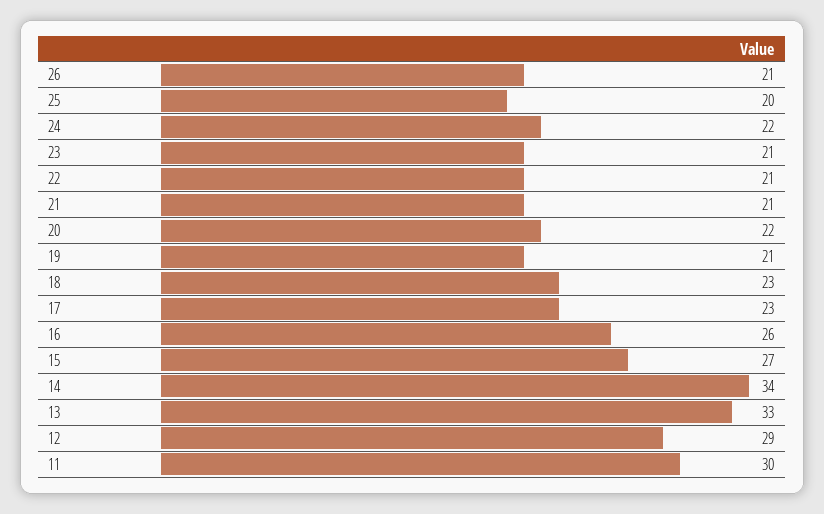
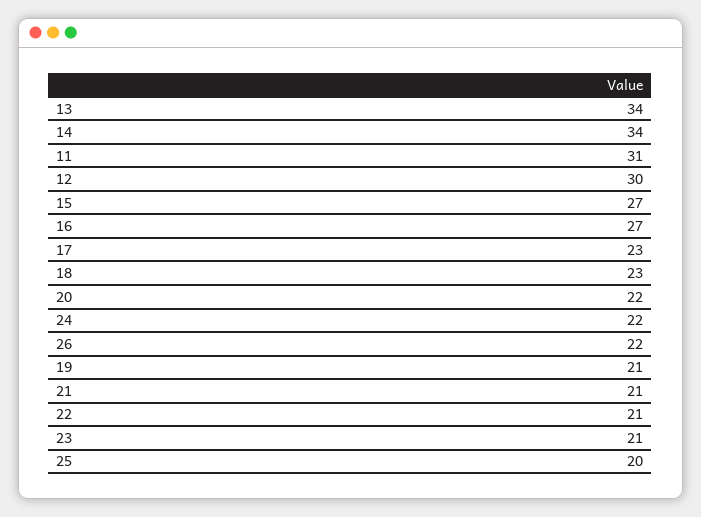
26: 21 -> 22
16: 26 -> 27
13: 33 -> 34
12: 29 -> 30
11: 30 -> 31

